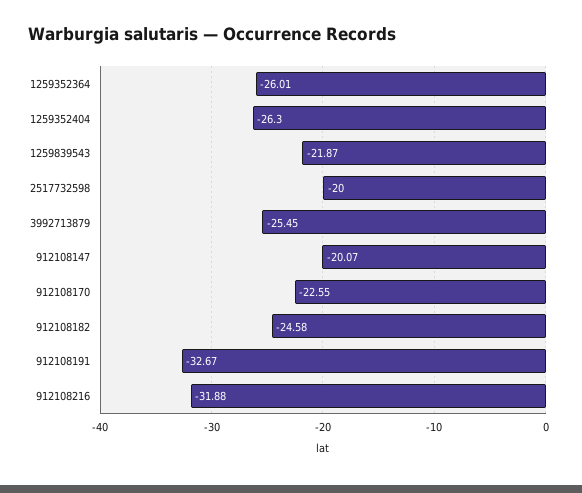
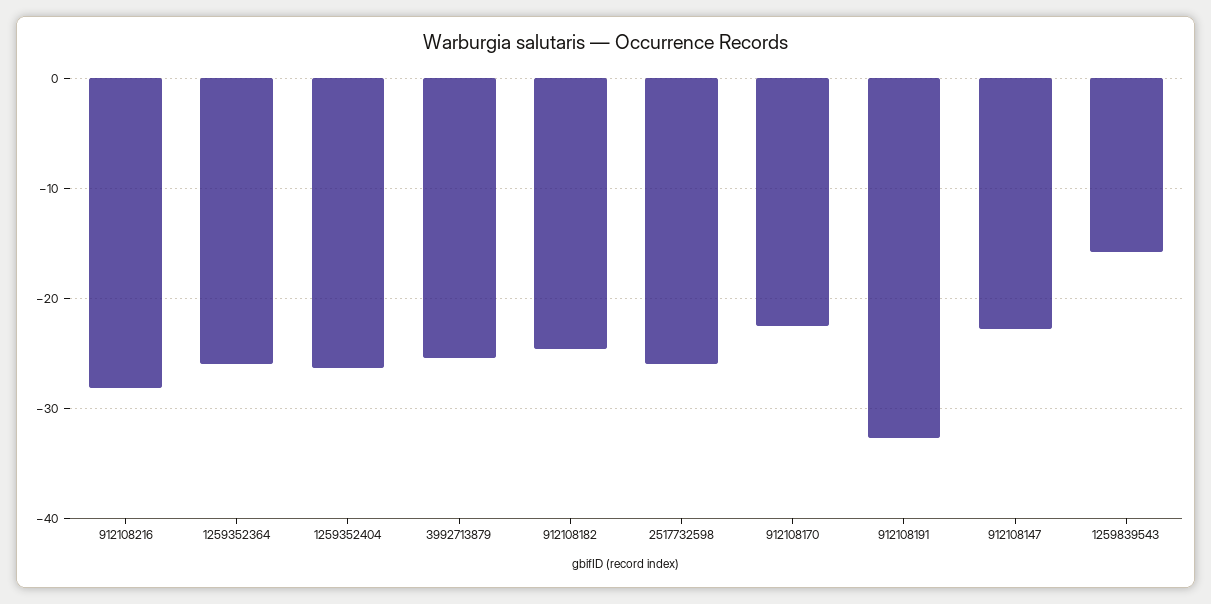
1259839543: -21.87 -> -16
2517732598: -20 -> -26
912108147: -20.07 -> -23
912108216: -31.88 -> -28

